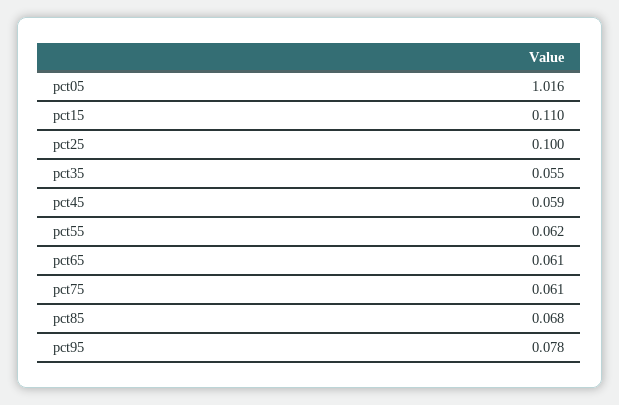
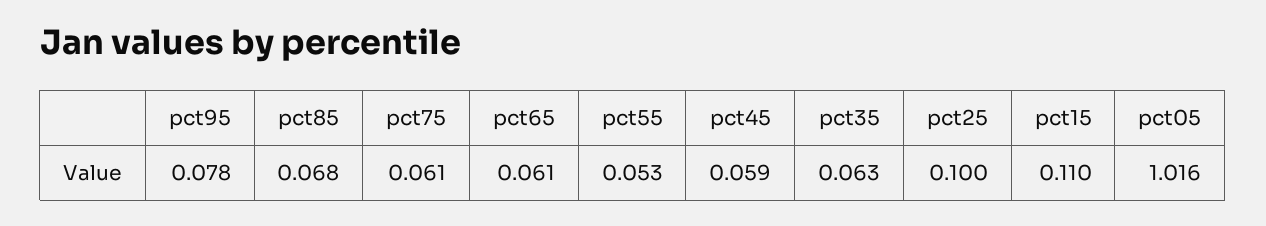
pct35: 0.055 -> 0.063
pct55: 0.062 -> 0.053

